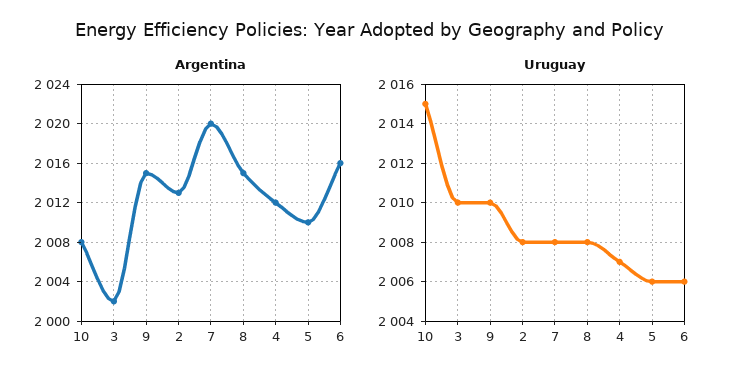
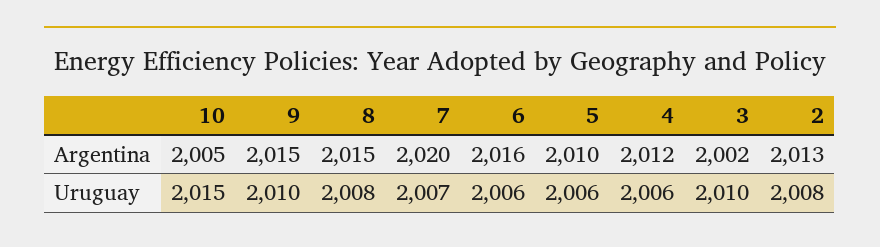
Argentina, 10: 2008 -> 2005
Uruguay, 7: 2008 -> 2007
Uruguay, 4: 2007 -> 2006

